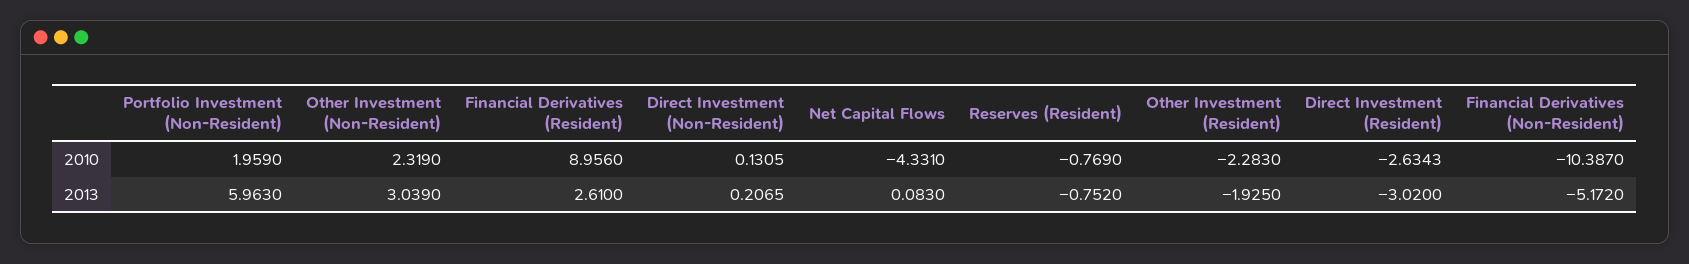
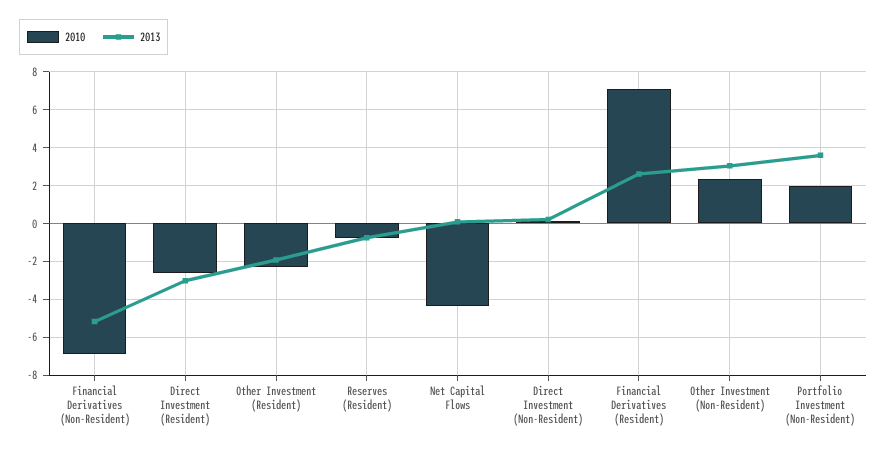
2010, Financial Derivatives (Resident): 8.956 -> 7
2010, Financial Derivatives (Non-Resident): -10.387 -> -7
2013, Portfolio Investment (Non-Resident): 5.963 -> 3.5

